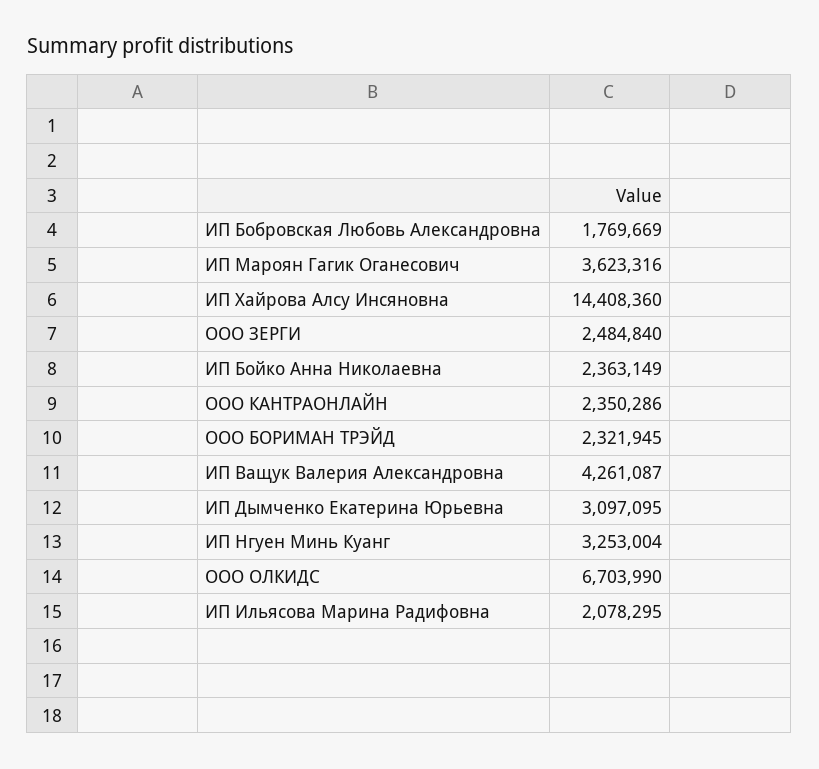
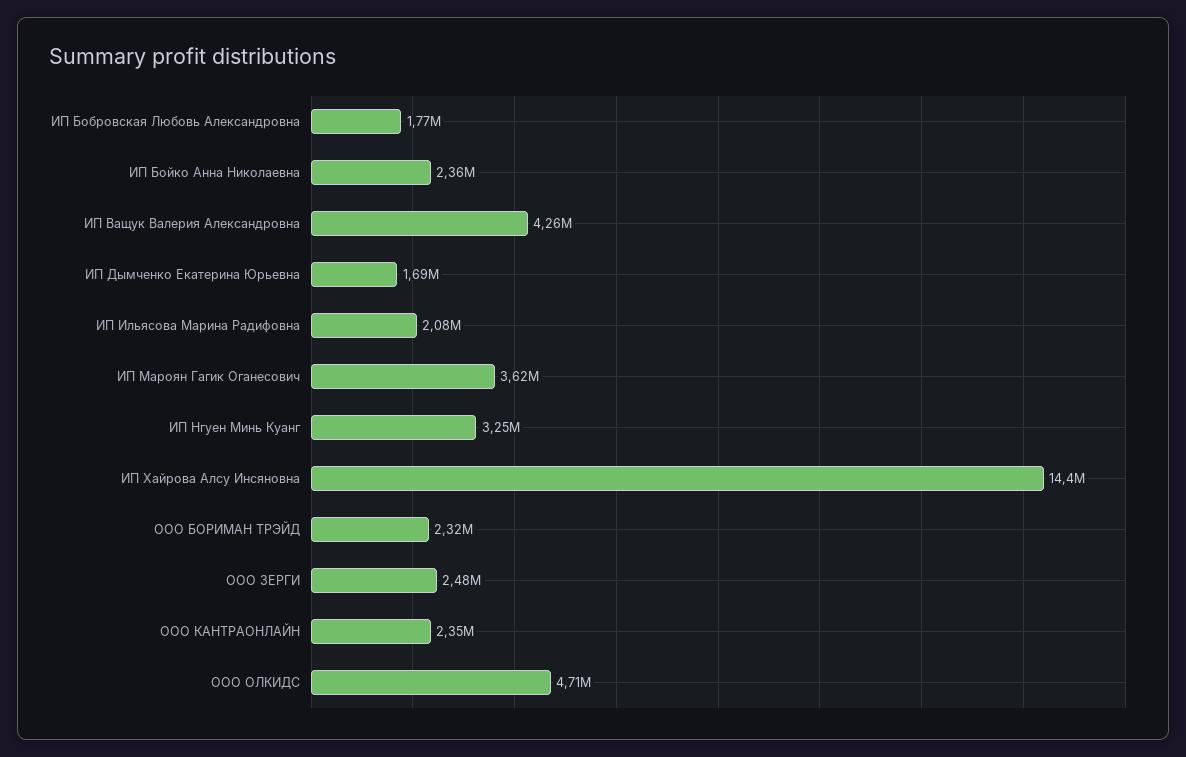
ИП Дымченко Екатерина Юрьевна: 3097095 -> 1690000
ООО ОЛКИДС: 6703990 -> 4710000

